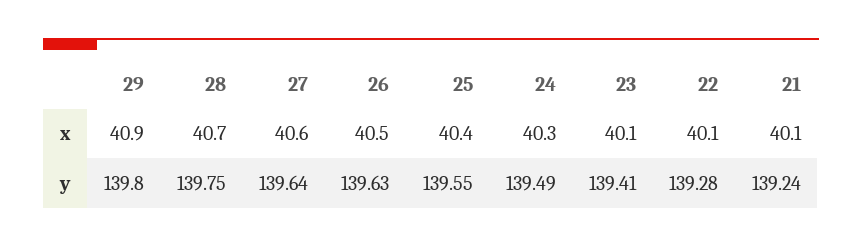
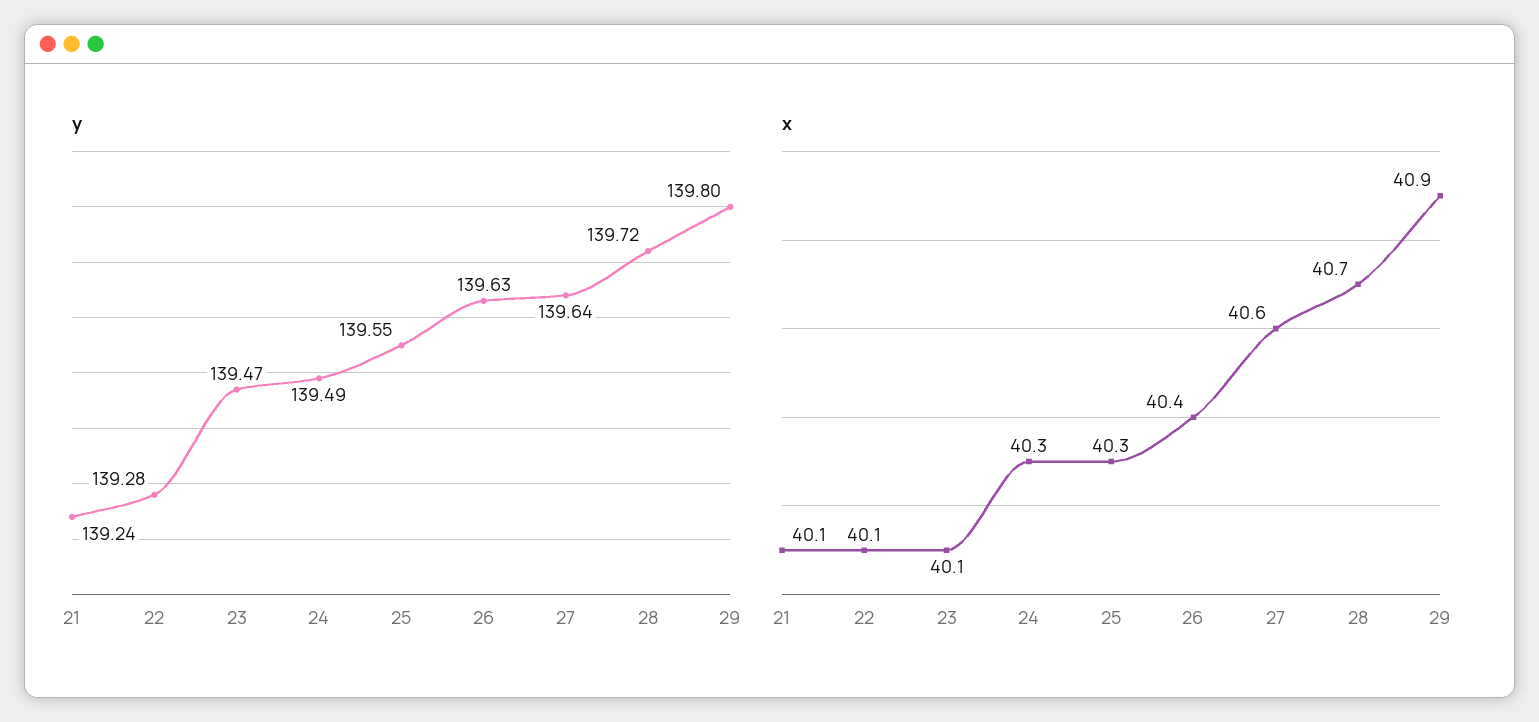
x, 26: 40.5 -> 40.4
x, 25: 40.4 -> 40.3
y, 28: 139.75 -> 139.72
y, 23: 139.41 -> 139.47

